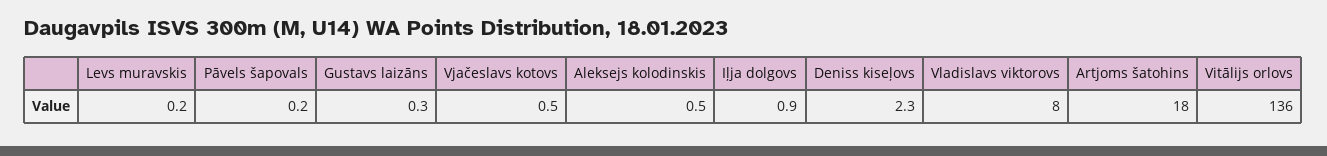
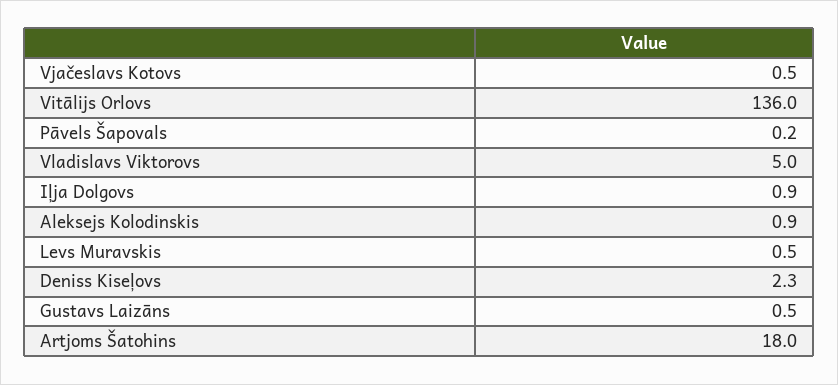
Levs muravskis: 0.2 -> 0.5
Gustavs laizāns: 0.3 -> 0.5
Aleksejs kolodinskis: 0.5 -> 0.9
Vladislavs viktorovs: 8 -> 5

